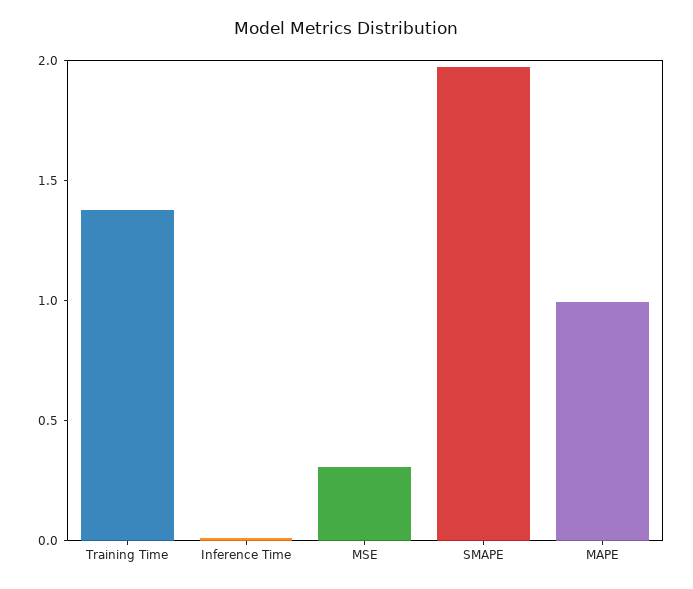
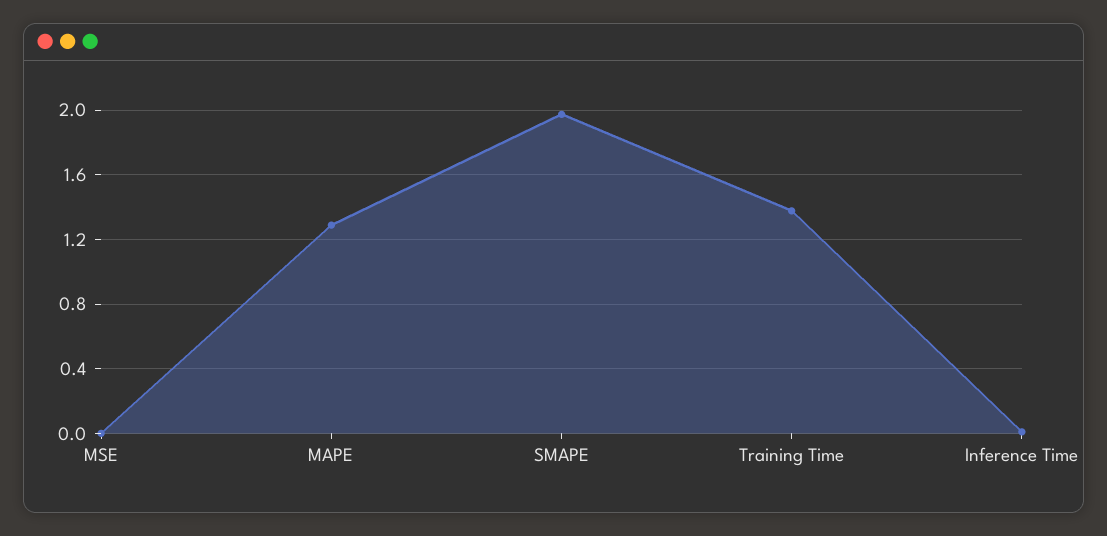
MSE: 0.3 -> 0
MAPE: 1 -> 1.3

